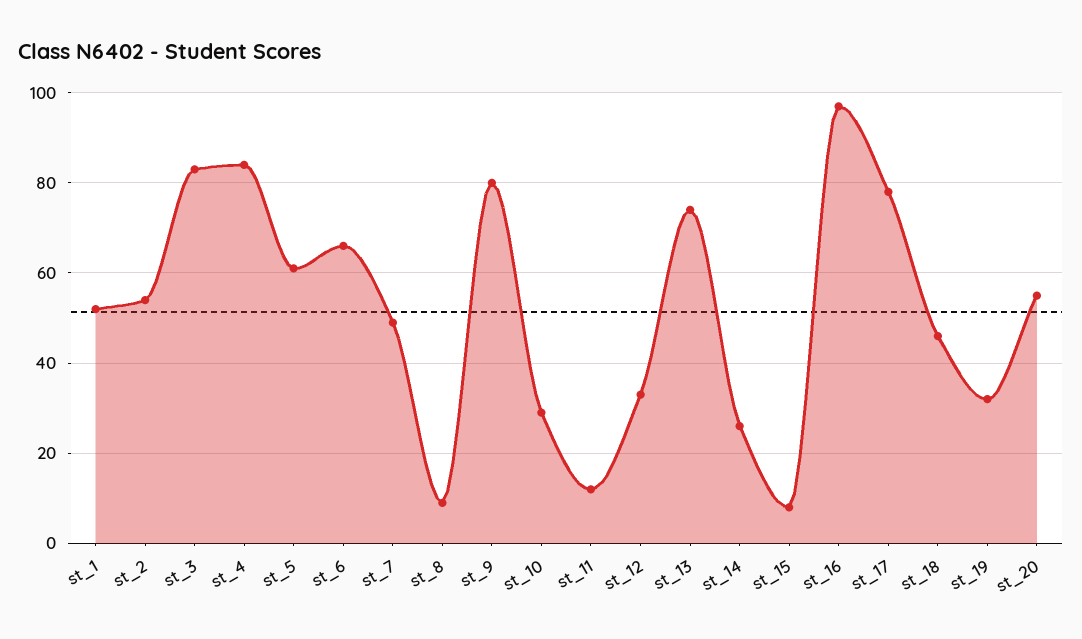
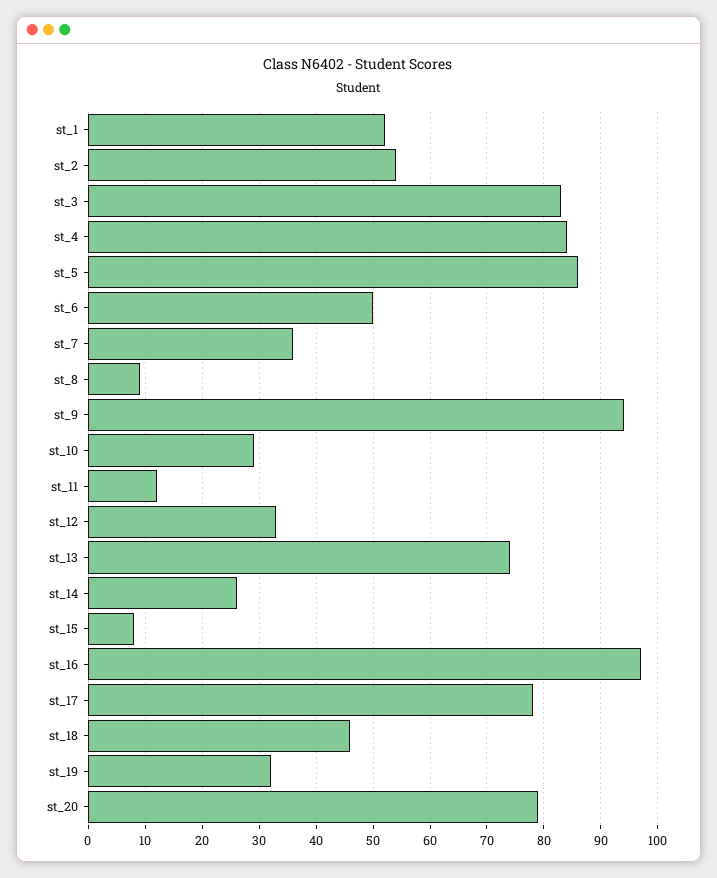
st_5: 60 -> 85
st_6: 65 -> 50
st_7: 50 -> 35
st_9: 80 -> 95
st_20: 55 -> 80

